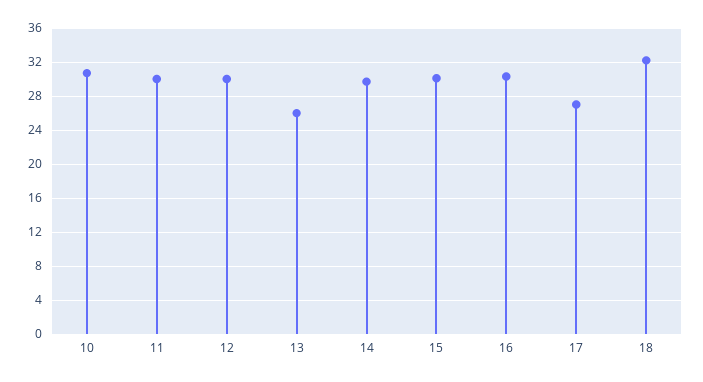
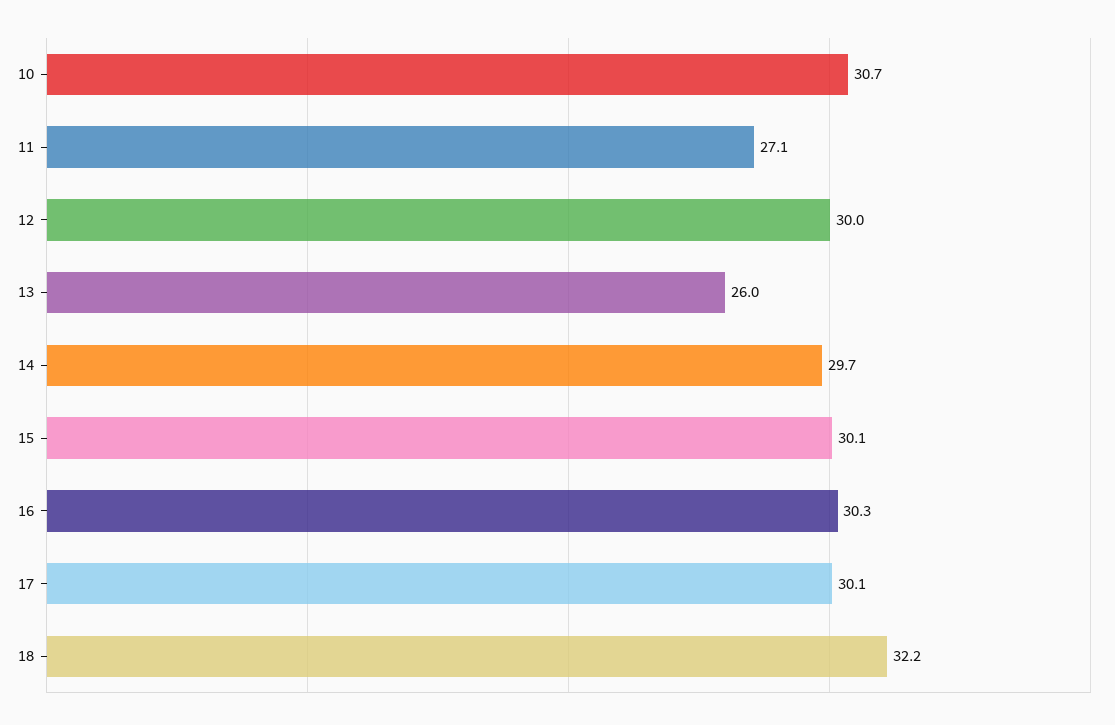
11: 30 -> 27.1
17: 27 -> 30.1

